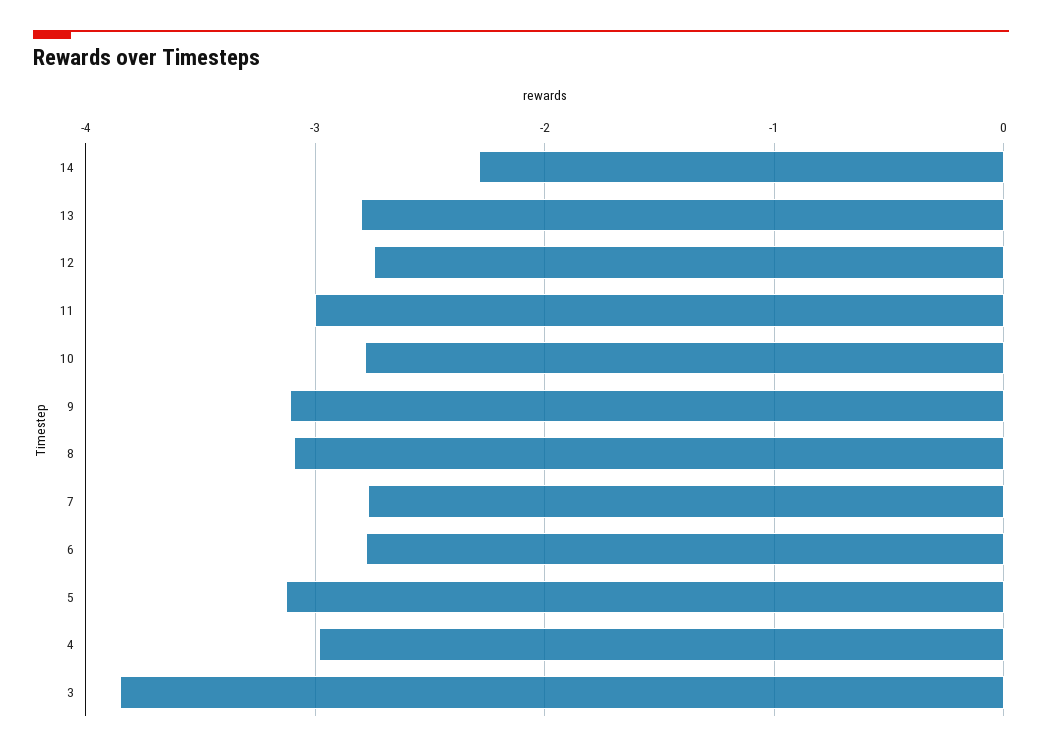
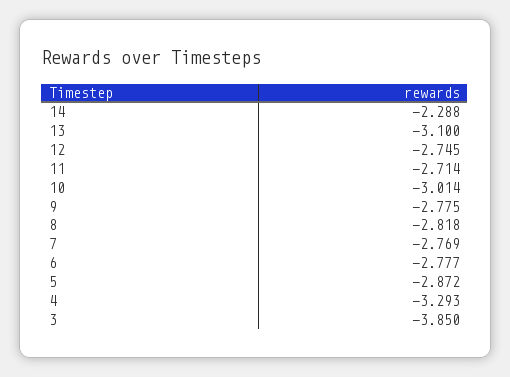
13: -2.8 -> -3.1
11: -3 -> -2.714
10: -2.8 -> -3.014
9: -3.1 -> -2.775
8: -3.1 -> -2.818
5: -3.1 -> -2.872
4: -3 -> -3.293

